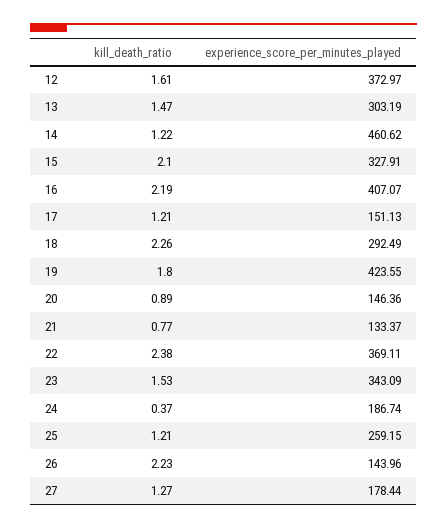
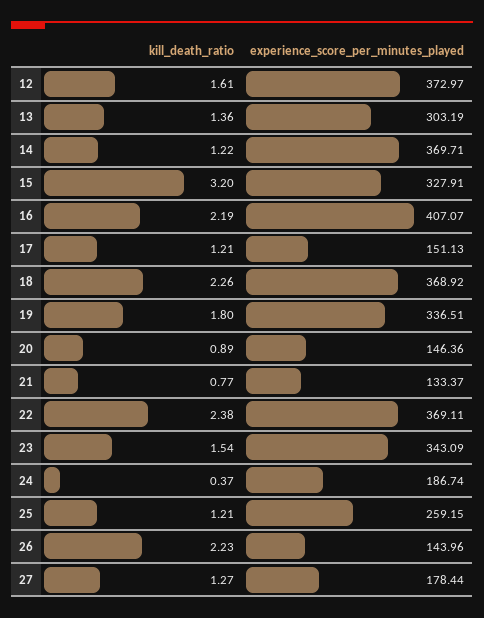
kill_death_ratio, 13: 1.47 -> 1.36
experience_score_per_minutes_played, 14: 460.62 -> 369.71
kill_death_ratio, 15: 2.1 -> 3.2
experience_score_per_minutes_played, 18: 292.49 -> 368.92
experience_score_per_minutes_played, 19: 423.55 -> 336.51
kill_death_ratio, 23: 1.53 -> 1.54

